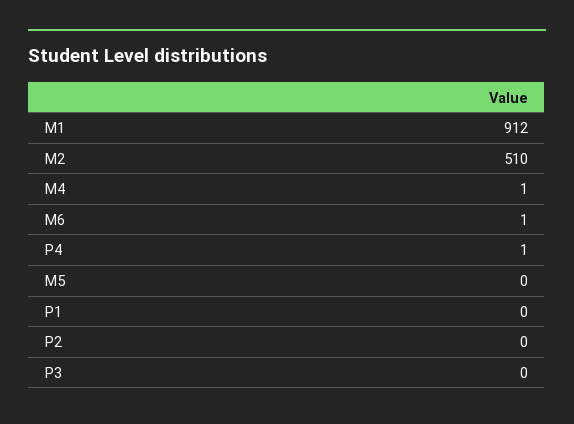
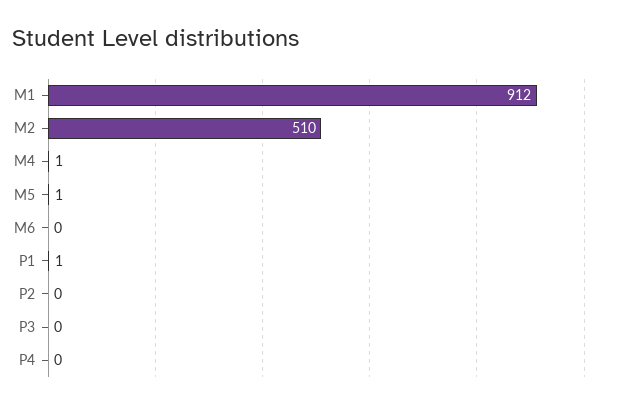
M6: 1 -> 0
P4: 1 -> 0
M5: 0 -> 1
P1: 0 -> 1

